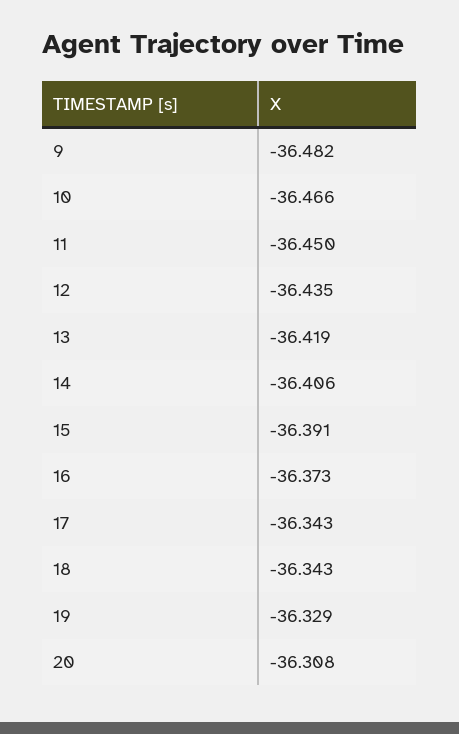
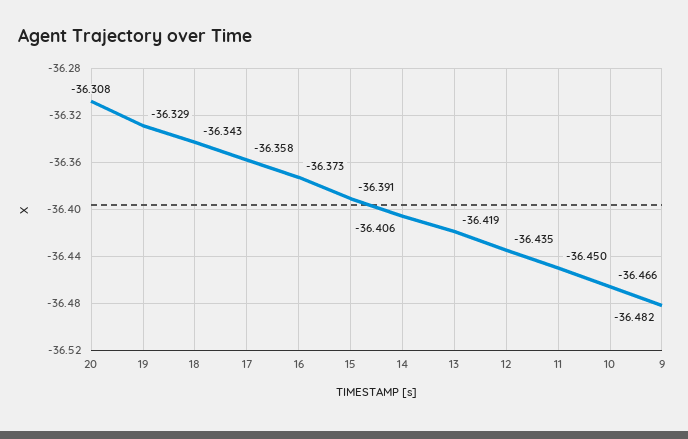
17: -36.343 -> -36.358

